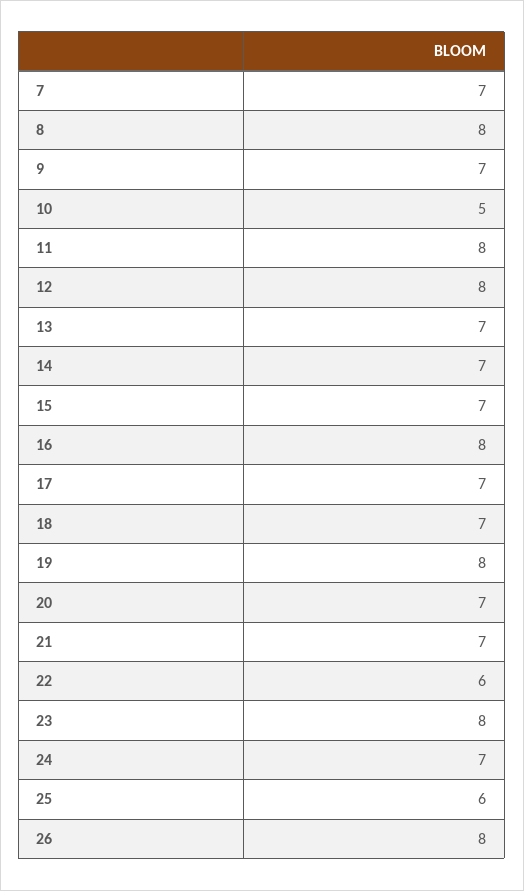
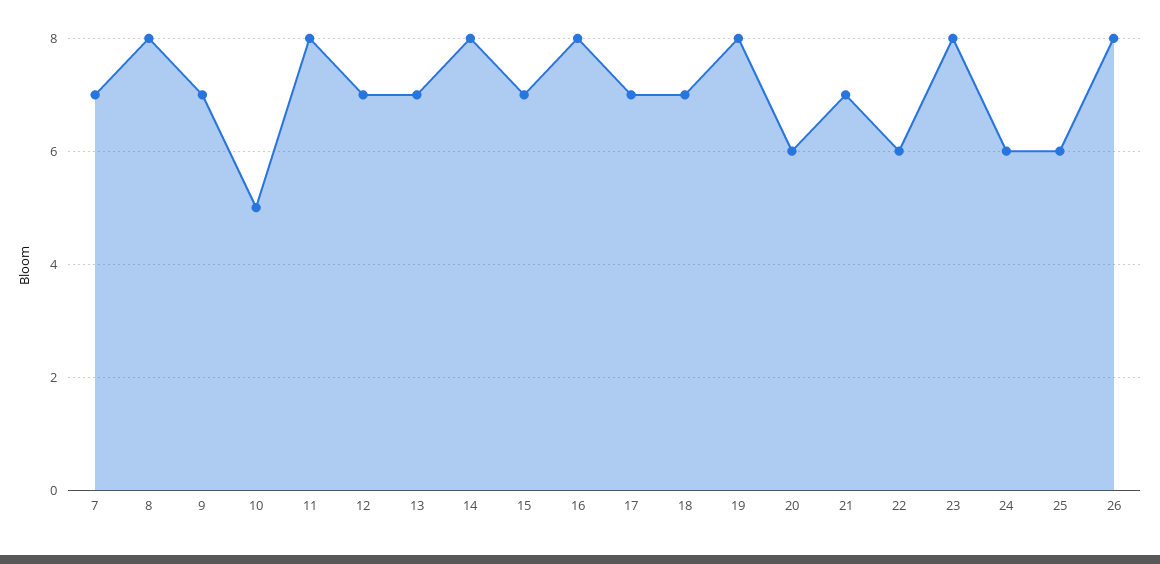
12: 8 -> 7
14: 7 -> 8
20: 7 -> 6
24: 7 -> 6

